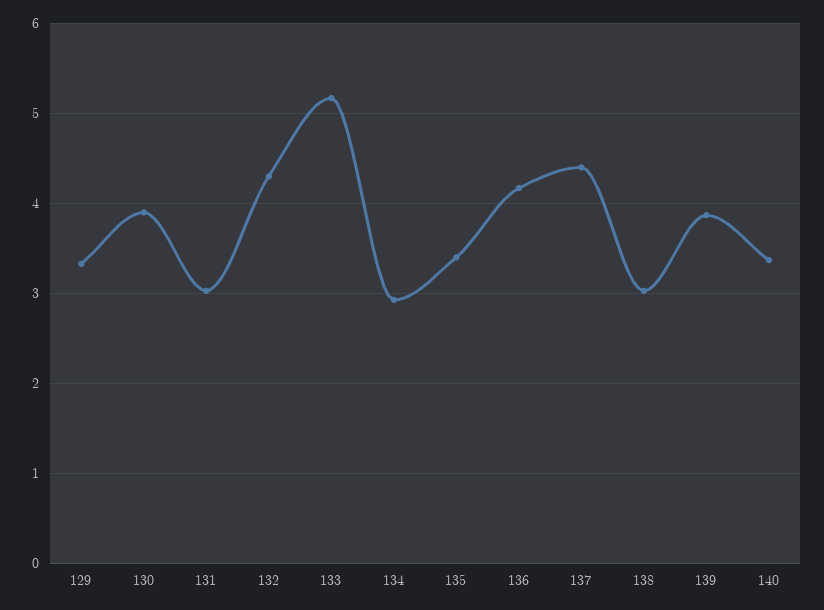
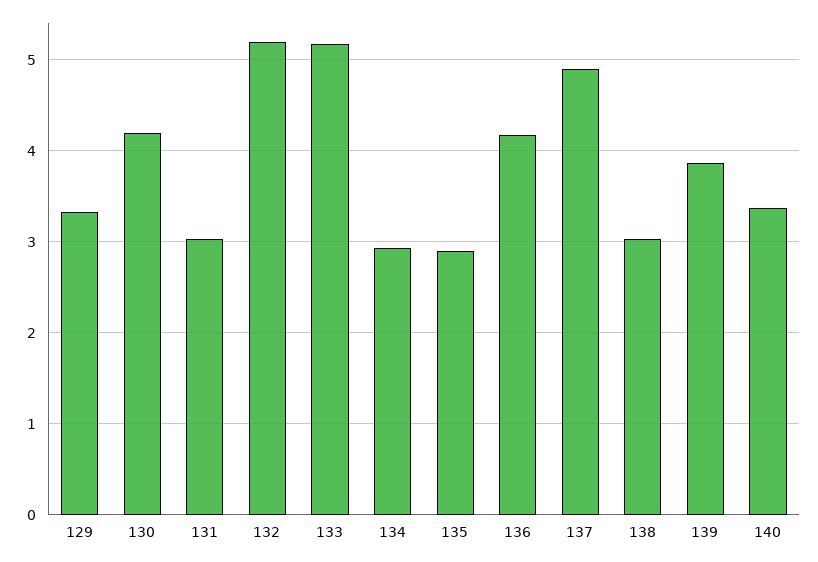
130: 3.9 -> 4.2
132: 4.3 -> 5.2
135: 3.4 -> 2.9
137: 4.4 -> 4.9

